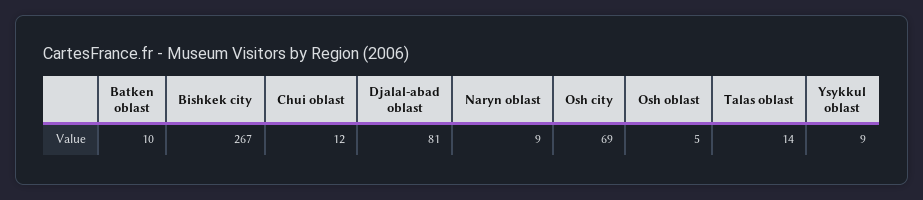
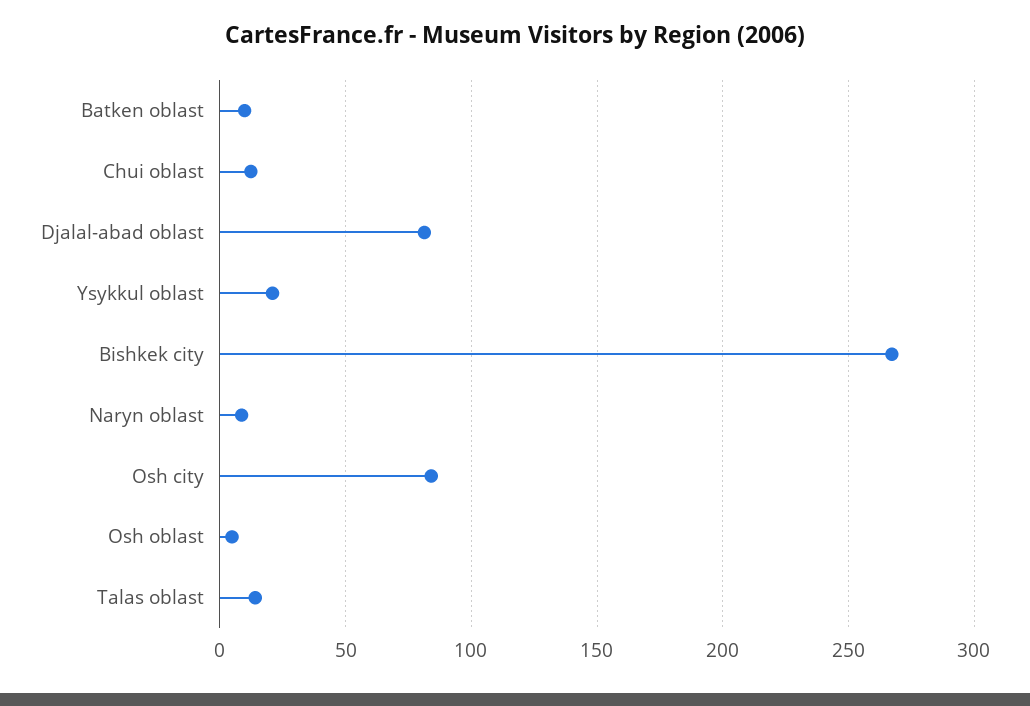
Osh city: 69 -> 85
Ysykkul oblast: 9 -> 20

